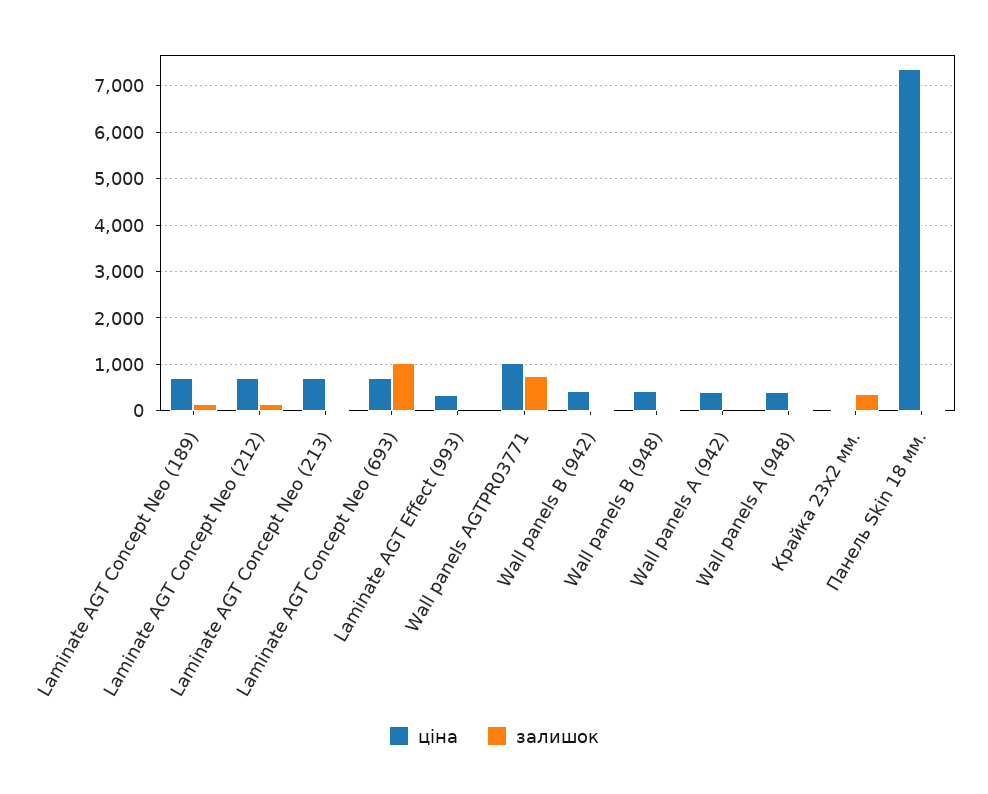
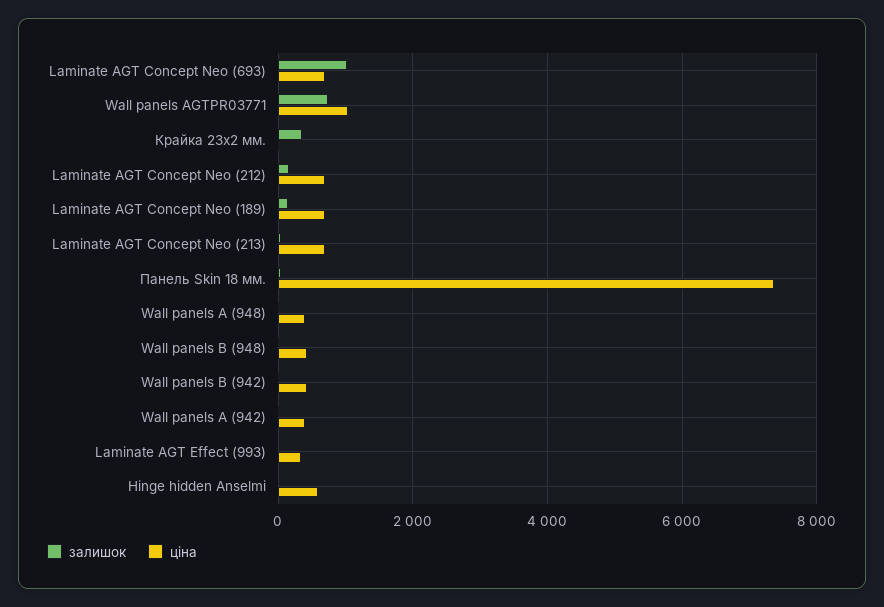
залишок, Hinge hidden Anselmi: none -> 0
ціна, Hinge hidden Anselmi: none -> 600

